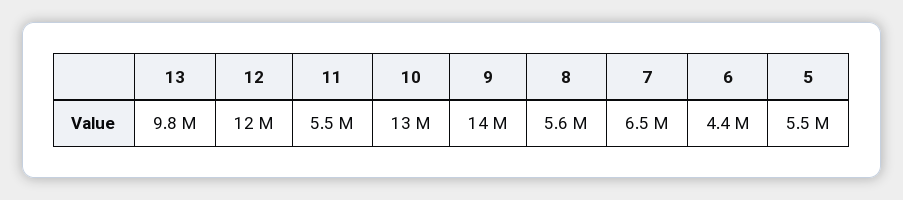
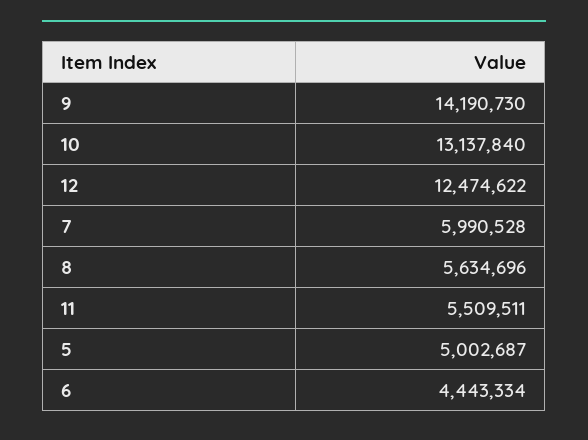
13: 9800000 -> none
7: 6500000 -> 5990528
5: 5500000 -> 5002687

